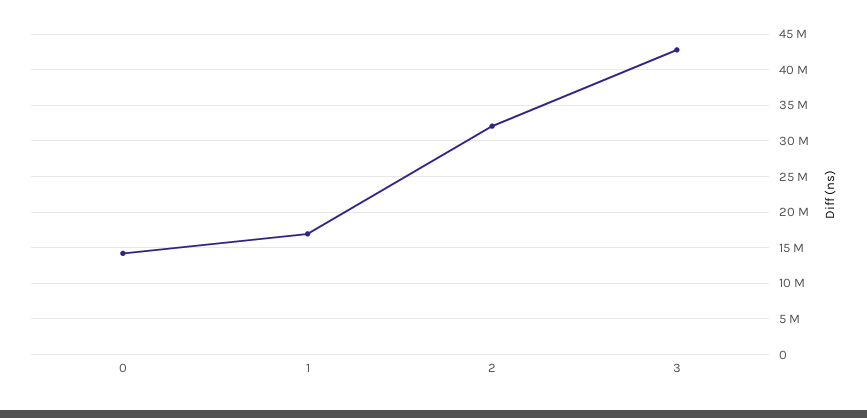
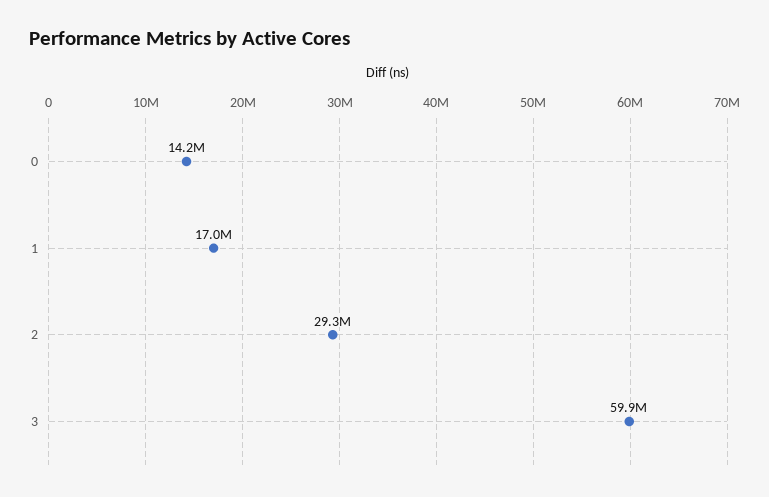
2: 32000000 -> 29300000
3: 43000000 -> 59900000

